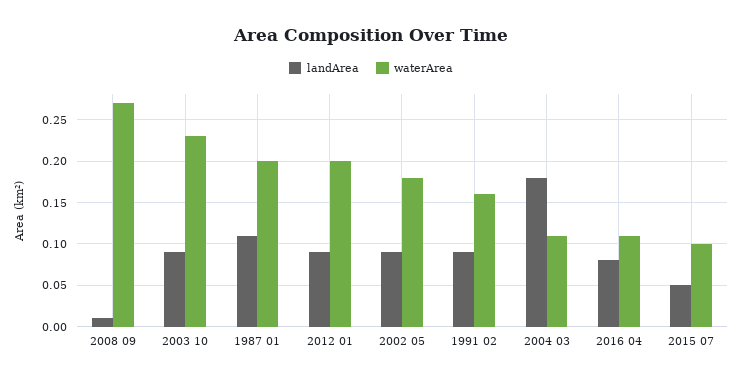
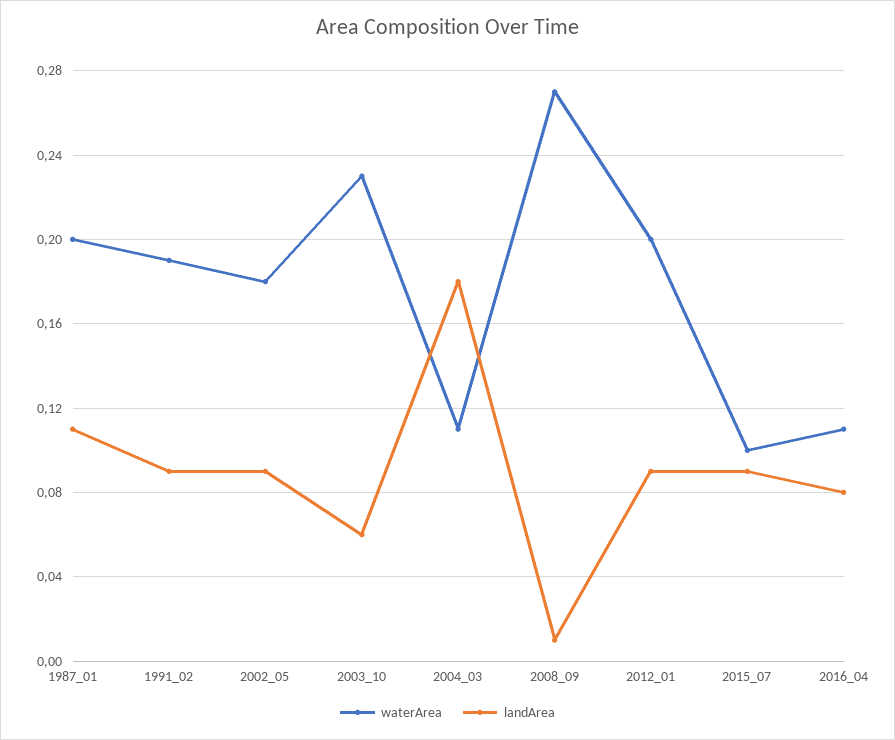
landArea, 2003 10: 0.09 -> 0.06
waterArea, 1991 02: 0.16 -> 0.19
landArea, 2015 07: 0.05 -> 0.09

